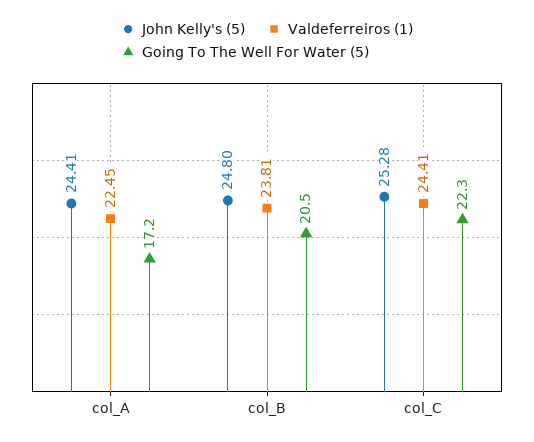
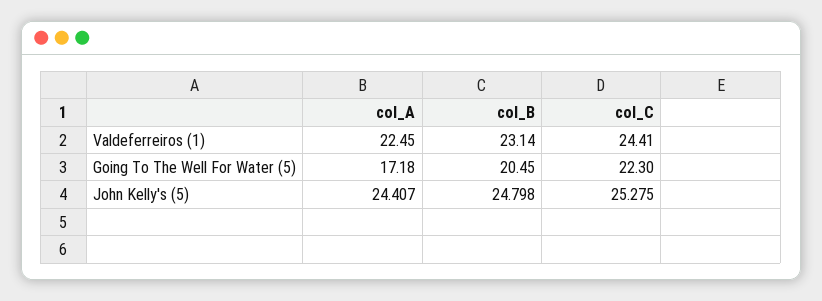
Valdeferreiros (1), col_B: 23.81 -> 23.14

